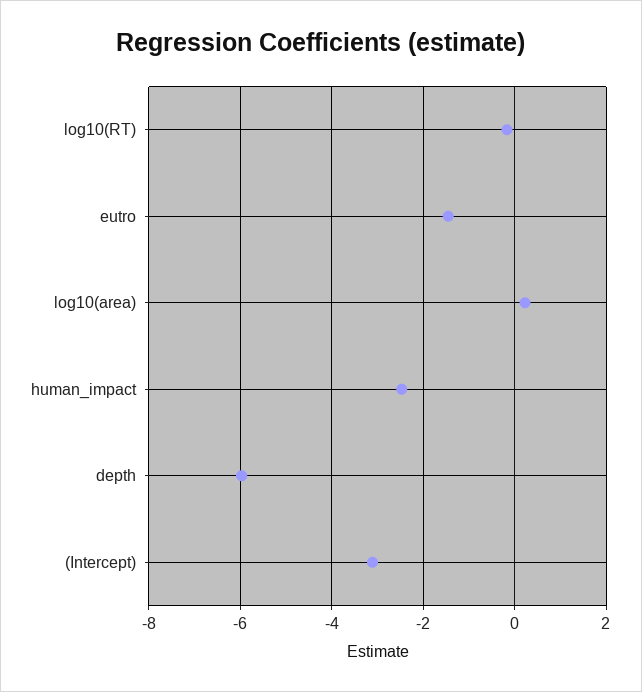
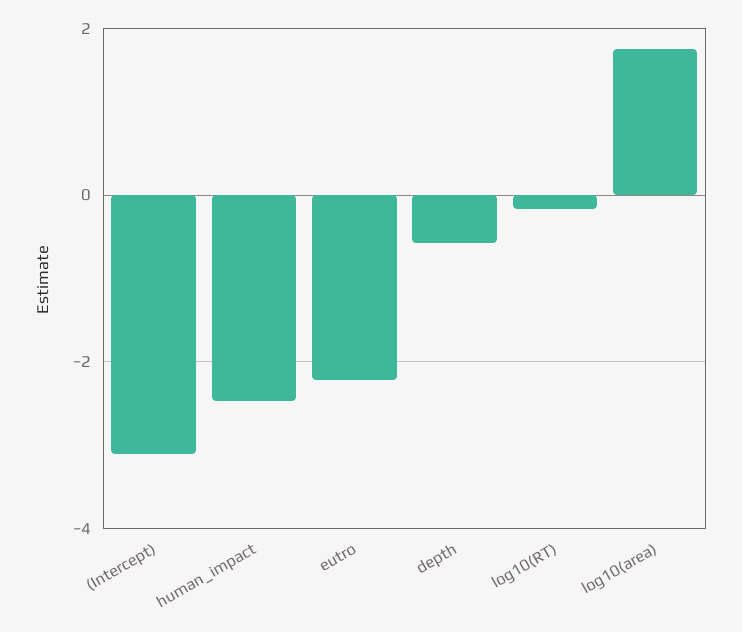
eutro: -1.4 -> -2.2
log10(area): 0.2 -> 1.8
depth: -6 -> -0.6

